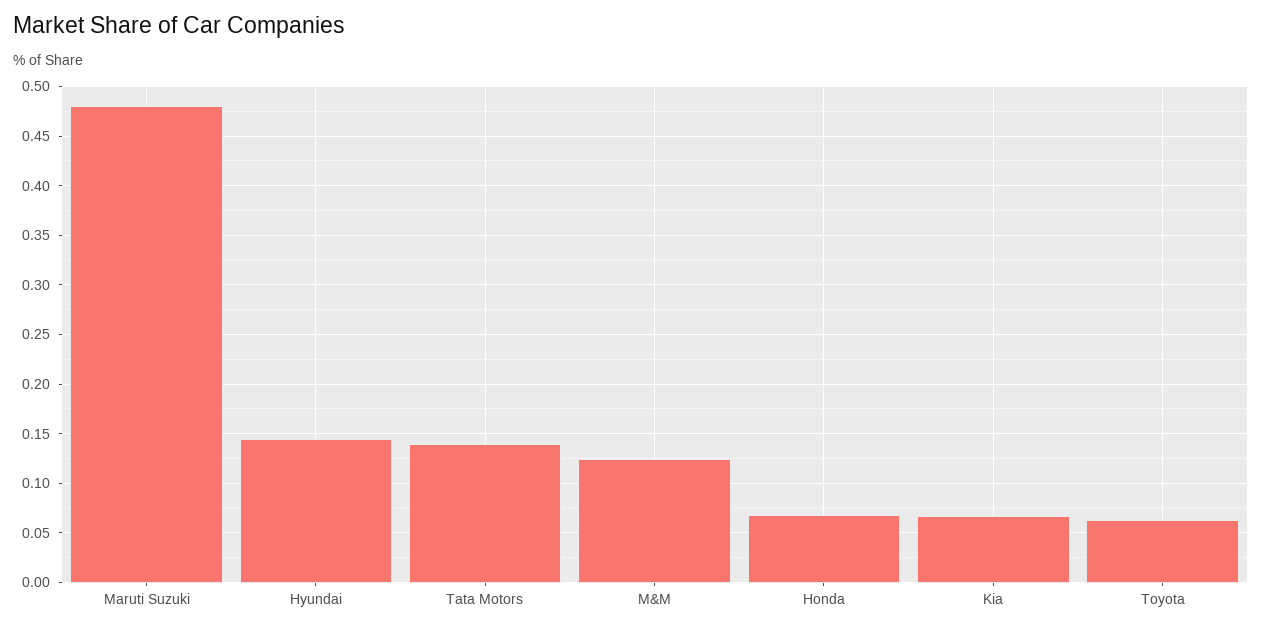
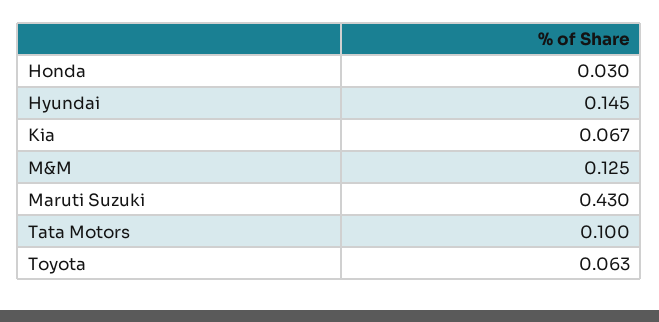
Maruti Suzuki: 0.48 -> 0.43
Tata Motors: 0.14 -> 0.1
Honda: 0.07 -> 0.03

